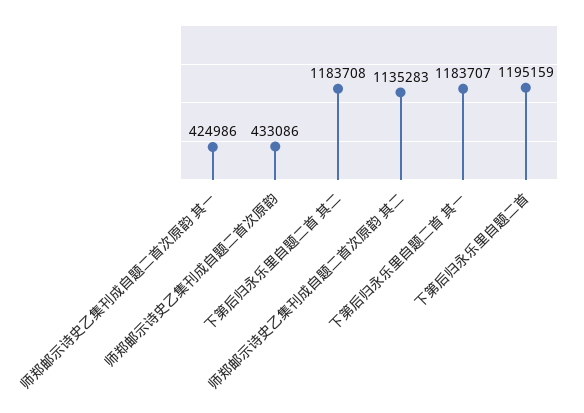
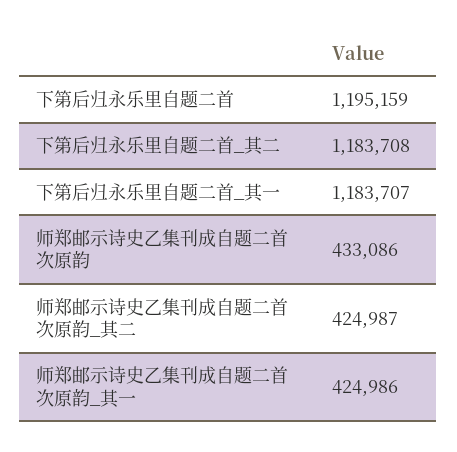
师郑邮示诗史乙集刊成自题二首次原韵 其二: 1135283 -> 424987

